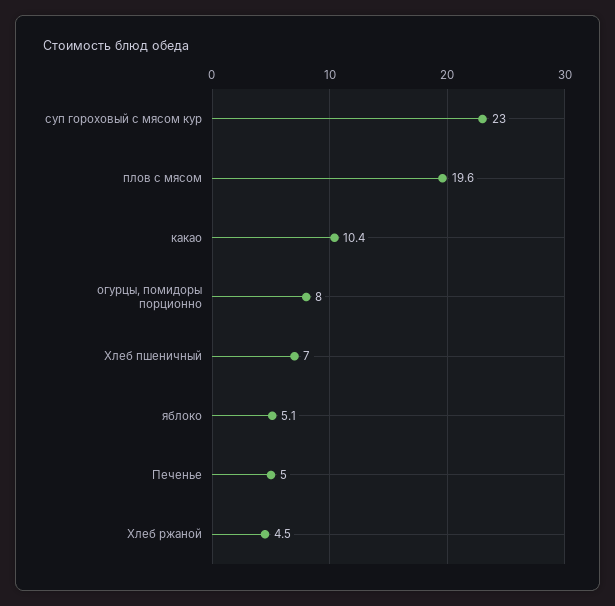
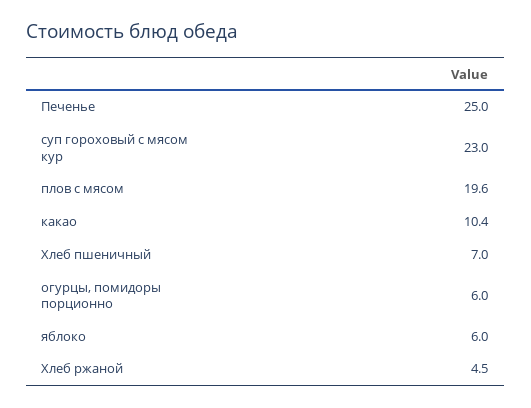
огурцы, помидоры порционно: 8 -> 6
яблоко: 5.1 -> 6
Печенье: 5 -> 25

